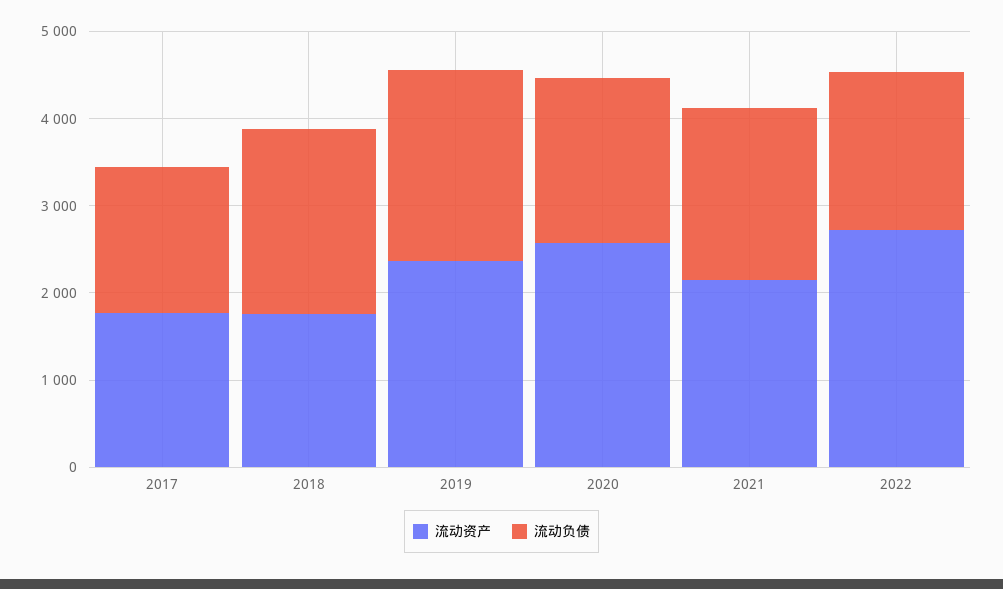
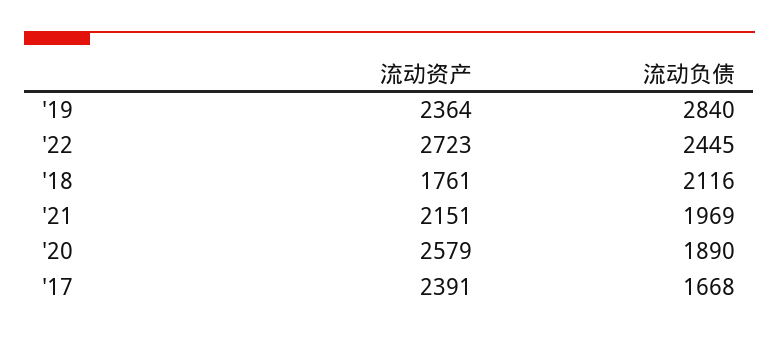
流动资产, 2017: 1800 -> 2391
流动负债, 2019: 2200 -> 2840
流动负债, 2022: 1800 -> 2445

